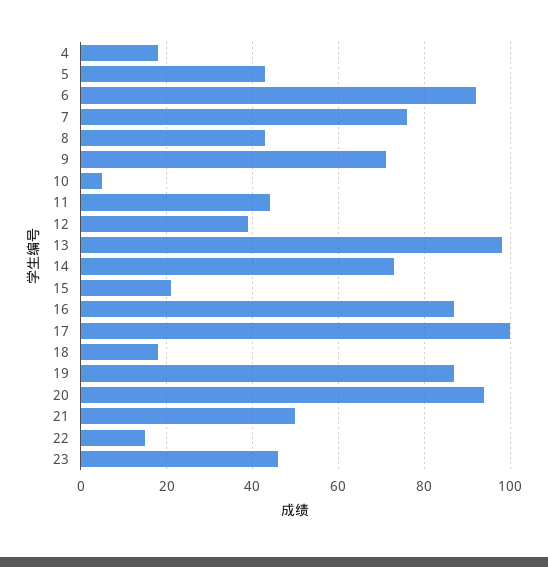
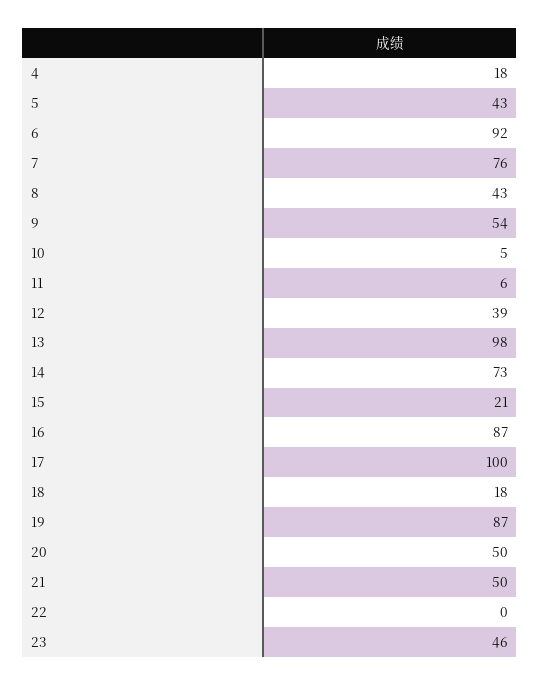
9: 70 -> 54
11: 45 -> 6
20: 95 -> 50
22: 15 -> 0

